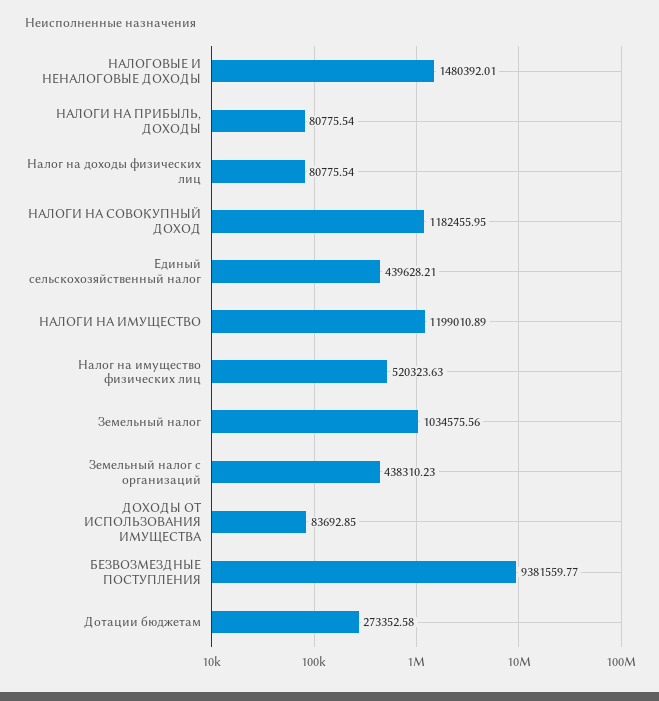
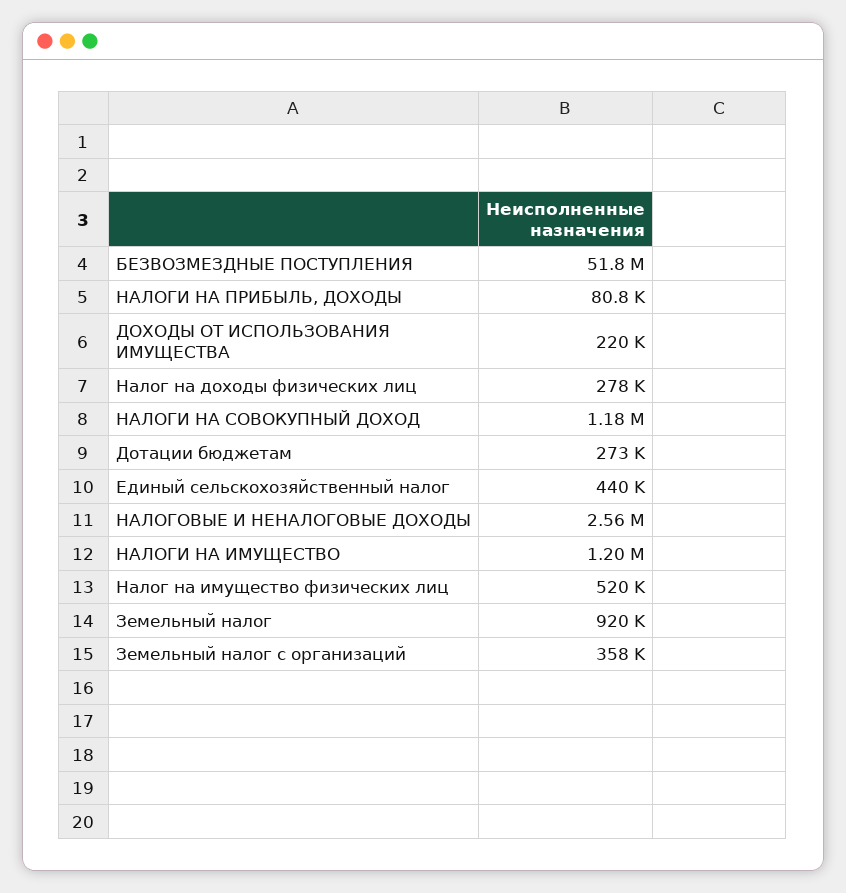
НАЛОГОВЫЕ И НЕНАЛОГОВЫЕ ДОХОДЫ: 1480392.01 -> 2560000
Налог на доходы физических лиц: 80775.54 -> 278000
Земельный налог: 1034575.56 -> 920000
Земельный налог с организаций: 438310.23 -> 358000
ДОХОДЫ ОТ ИСПОЛЬЗОВАНИЯ ИМУЩЕСТВА: 83692.85 -> 220000
БЕЗВОЗМЕЗДНЫЕ ПОСТУПЛЕНИЯ: 9381559.77 -> 51800000

